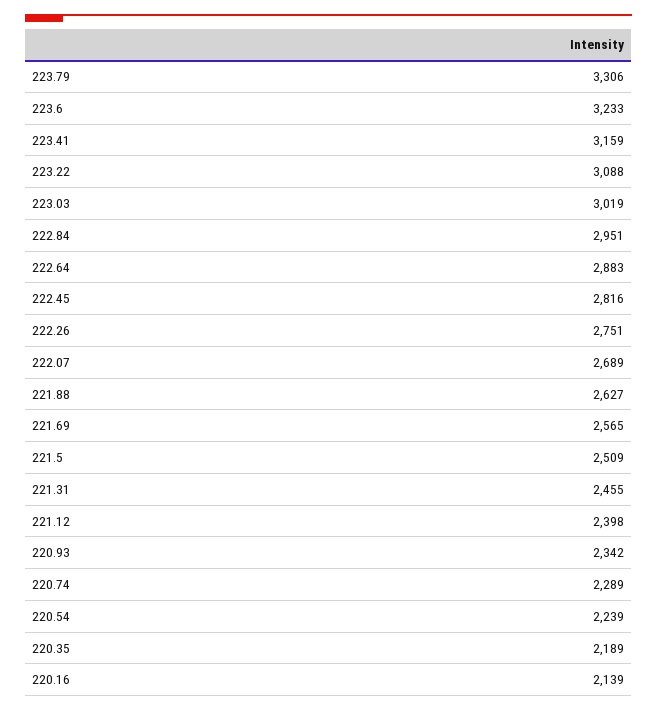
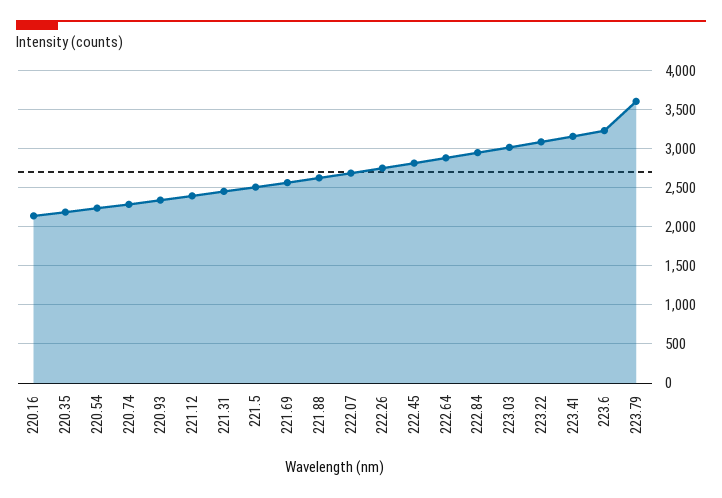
223.79: 3306 -> 3600

